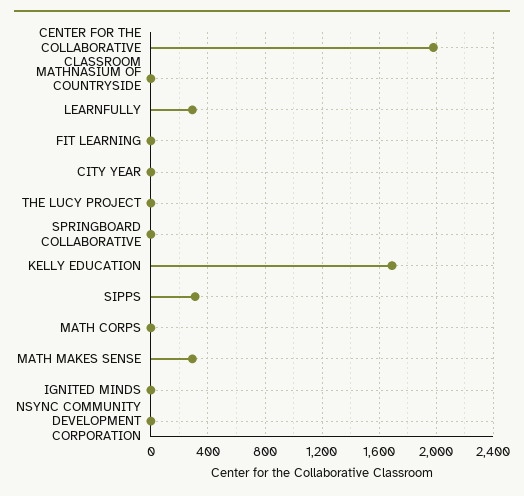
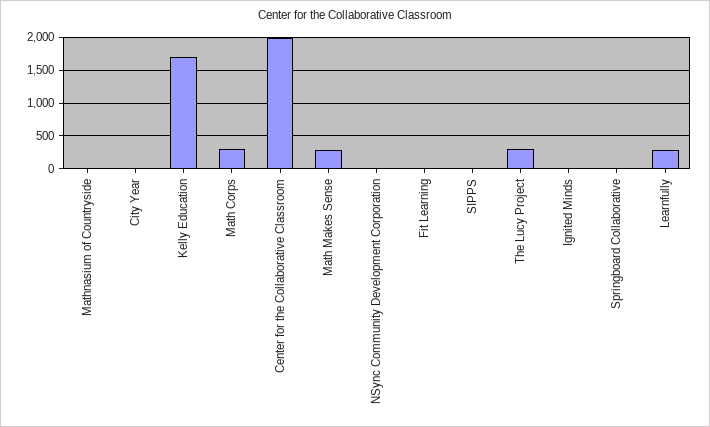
THE LUCY PROJECT: 0 -> 300
SIPPS: 300 -> 0
MATH CORPS: 0 -> 300

